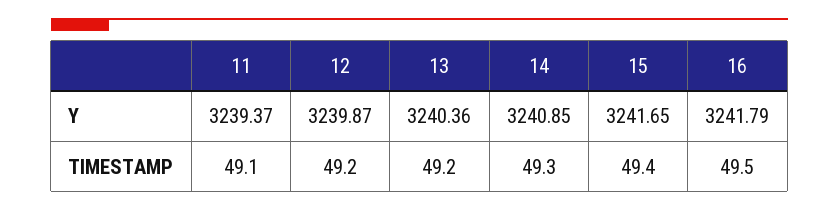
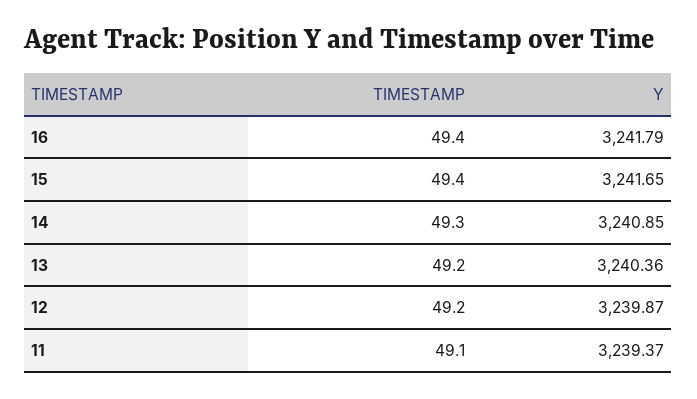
16, TIMESTAMP: 49.5 -> 49.4

